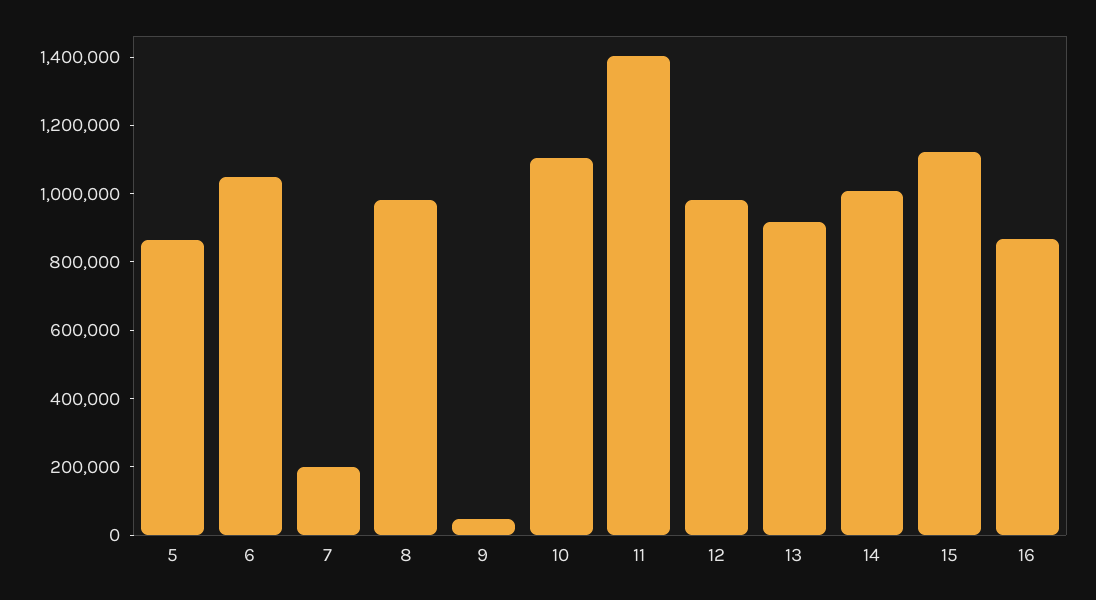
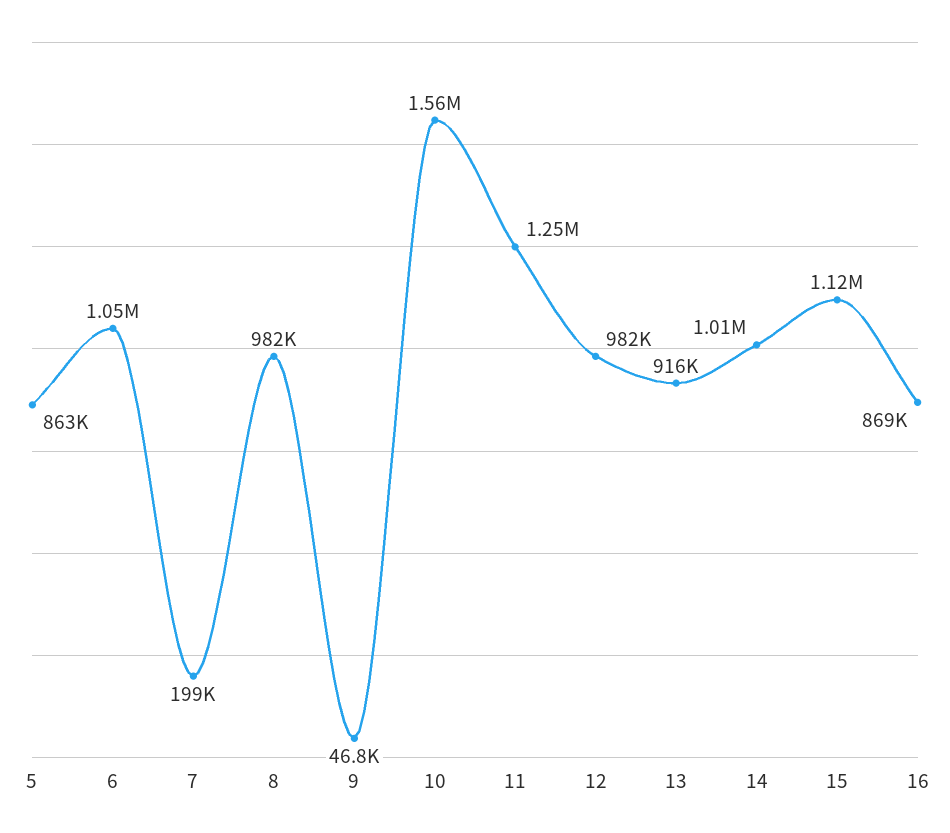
10: 1100000 -> 1560000
11: 1400000 -> 1250000

